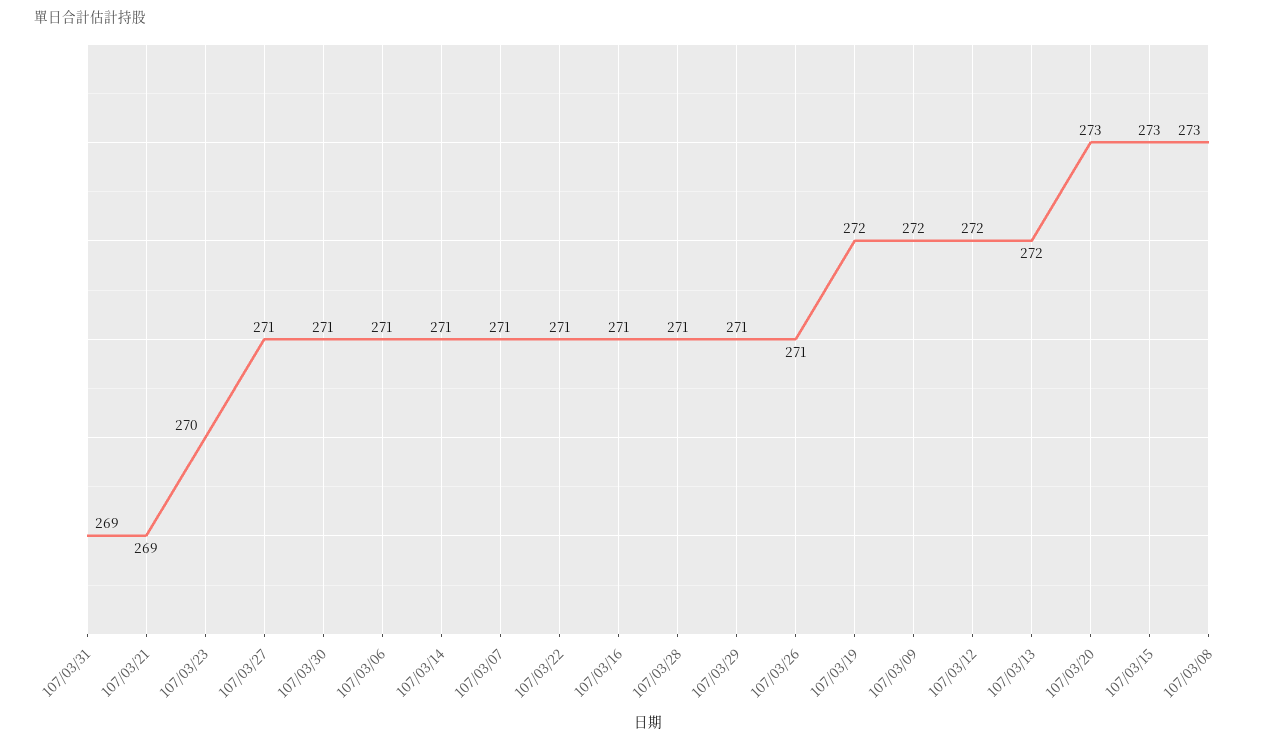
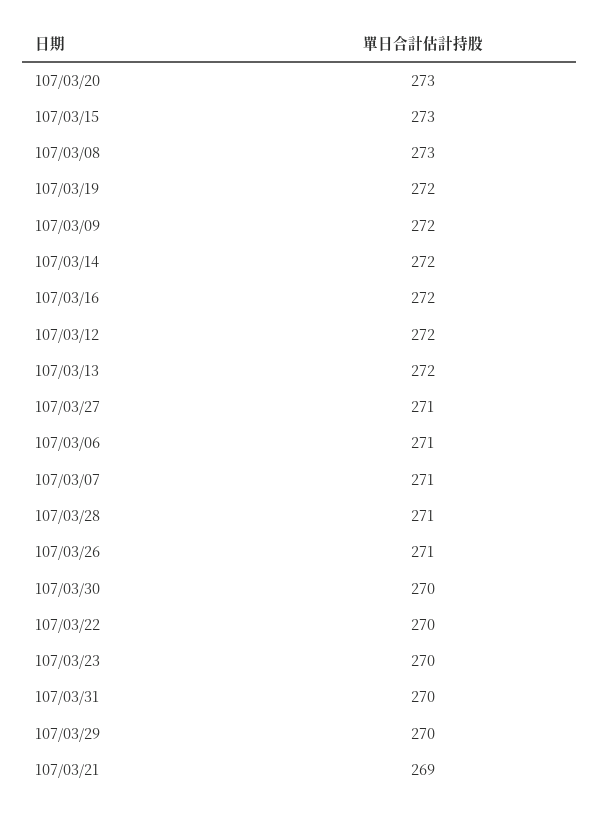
107/03/31: 269 -> 270
107/03/30: 271 -> 270
107/03/14: 271 -> 272
107/03/22: 271 -> 270
107/03/16: 271 -> 272
107/03/29: 271 -> 270

